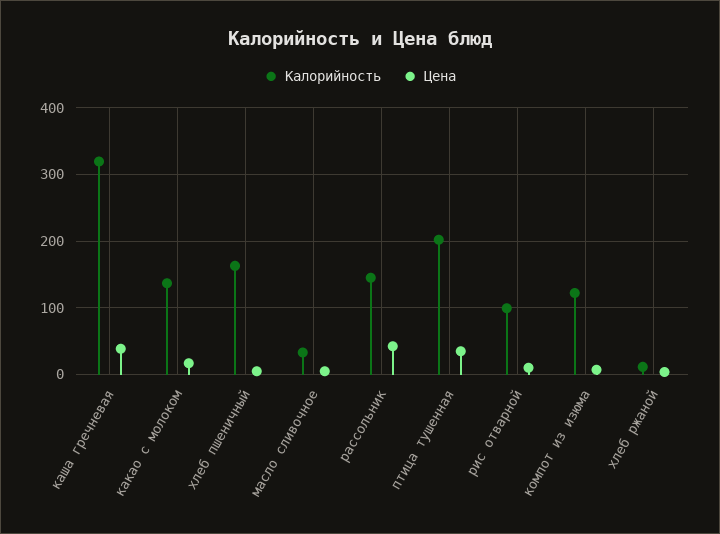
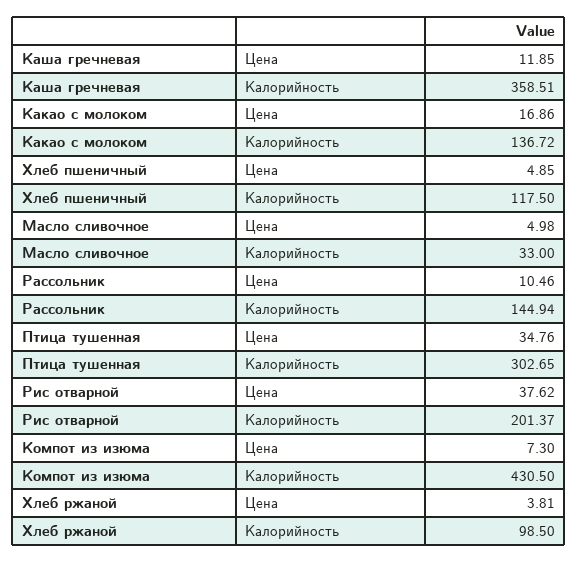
Калорийность, каша гречневая: 320 -> 358.51
Цена, каша гречневая: 40 -> 11.85
Калорийность, хлеб пшеничный: 160 -> 117.5
Цена, рассольник: 40 -> 10.46
Калорийность, птица тушенная: 200 -> 302.65
Калорийность, рис отварной: 100 -> 201.37
Цена, рис отварной: 10 -> 37.62
Калорийность, компот из изюма: 120 -> 430.5
Калорийность, хлеб ржаной: 10 -> 98.5

